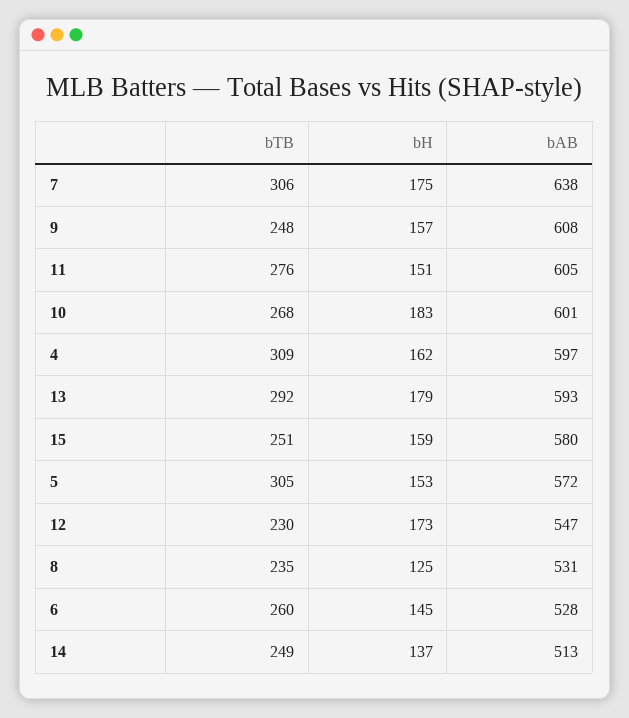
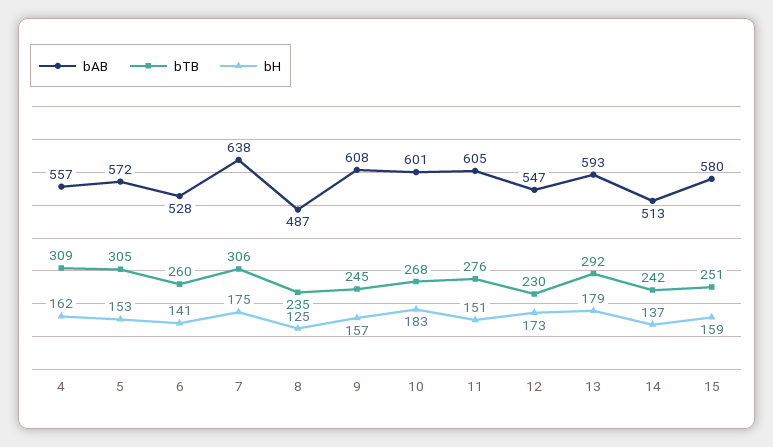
bTB, 9: 248 -> 245
bAB, 4: 597 -> 557
bAB, 8: 531 -> 487
bH, 6: 145 -> 141
bTB, 14: 249 -> 242

